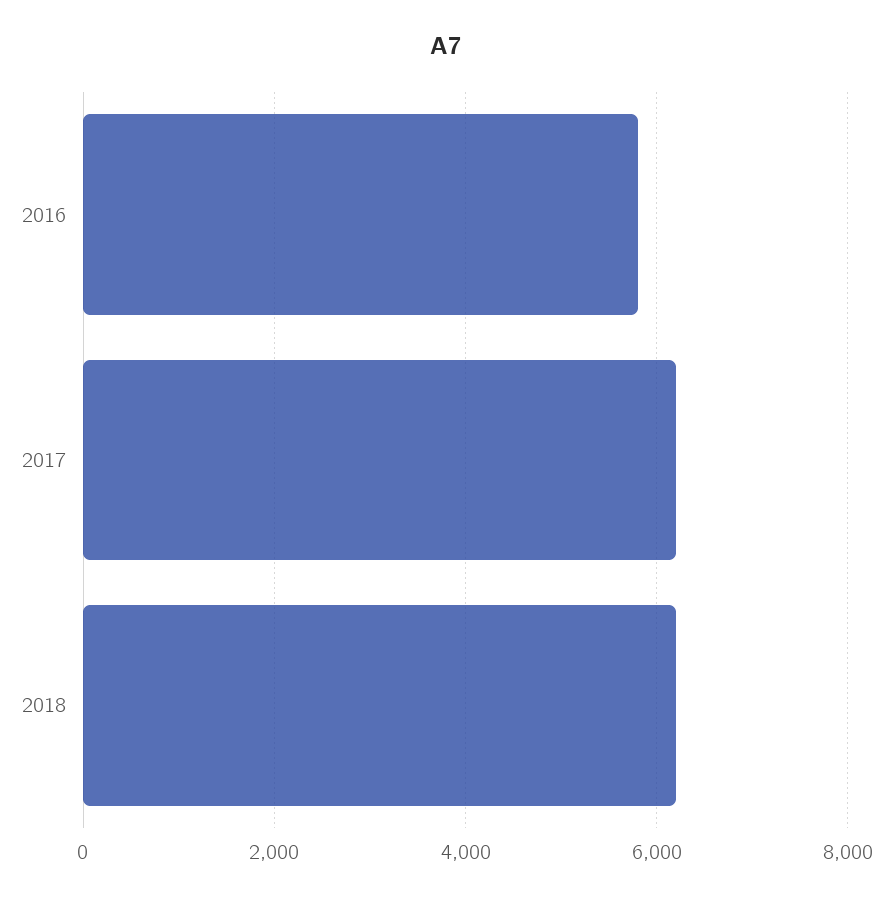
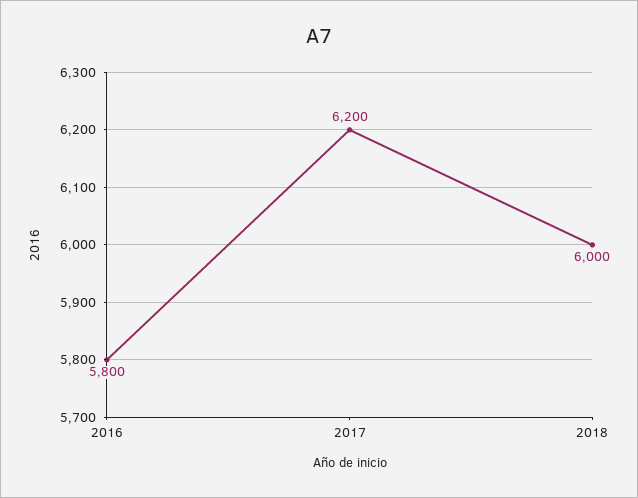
2018: 6200 -> 6000

